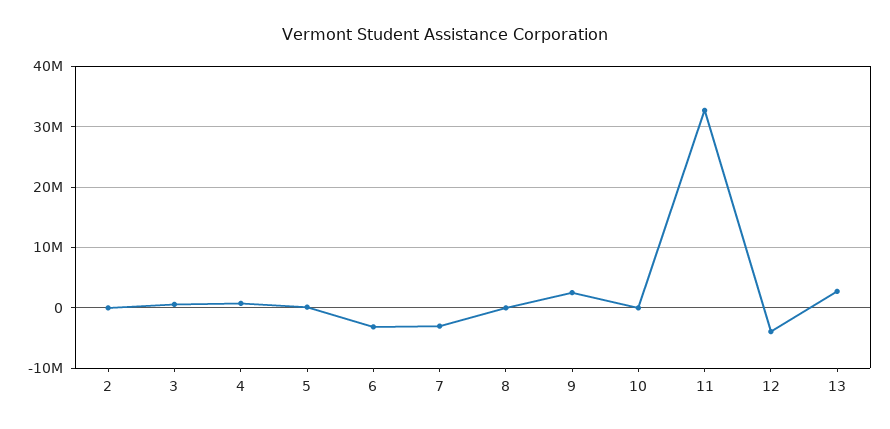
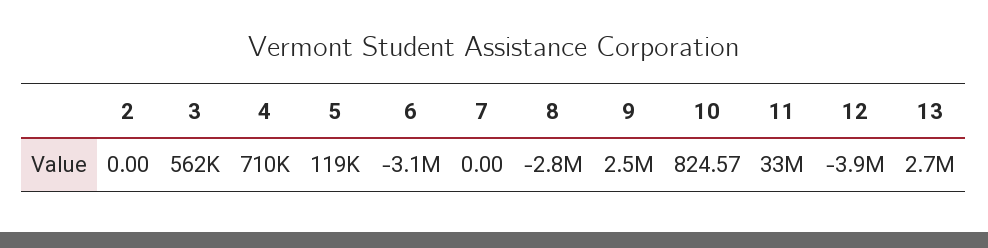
7: -3000000 -> 0
8: 0 -> -2800000

